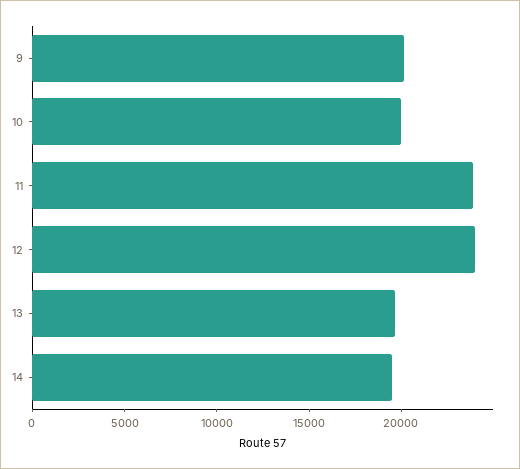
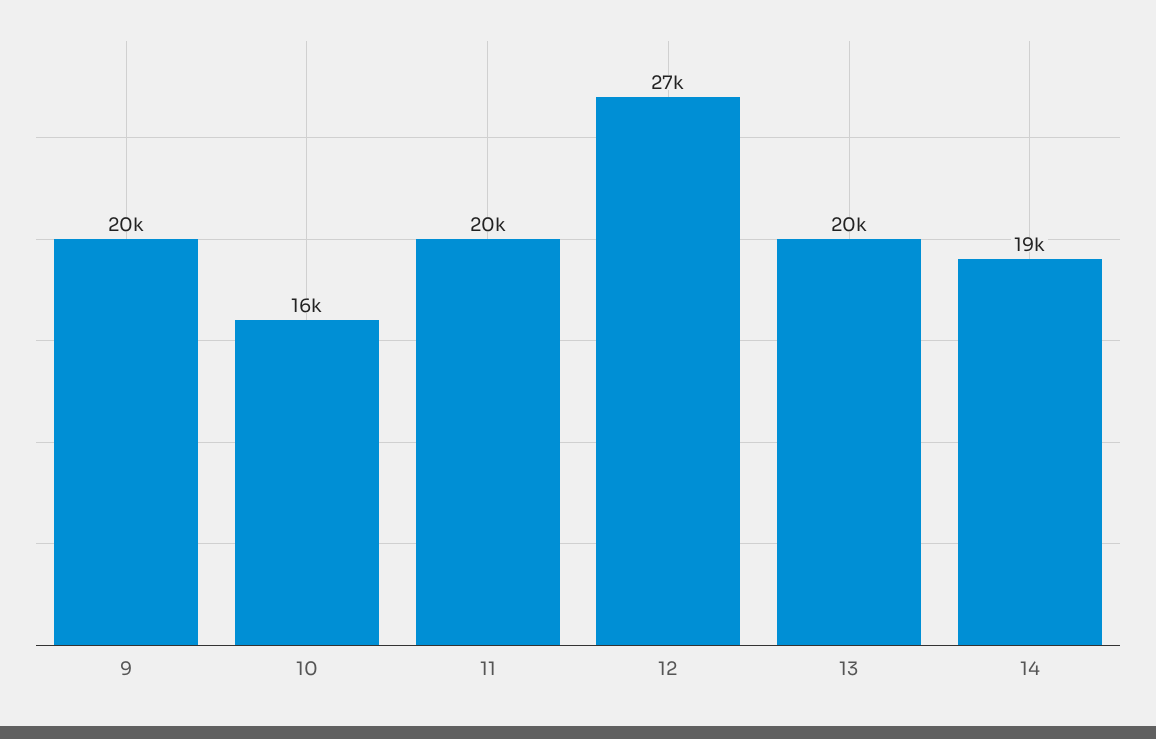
10: 20000 -> 16000
11: 24000 -> 20000
12: 24000 -> 27000

